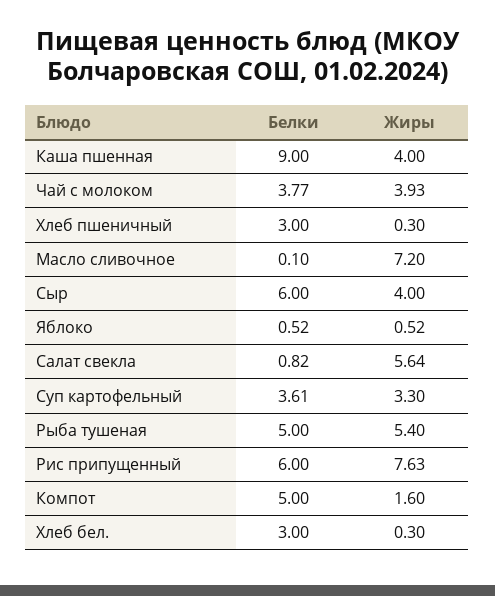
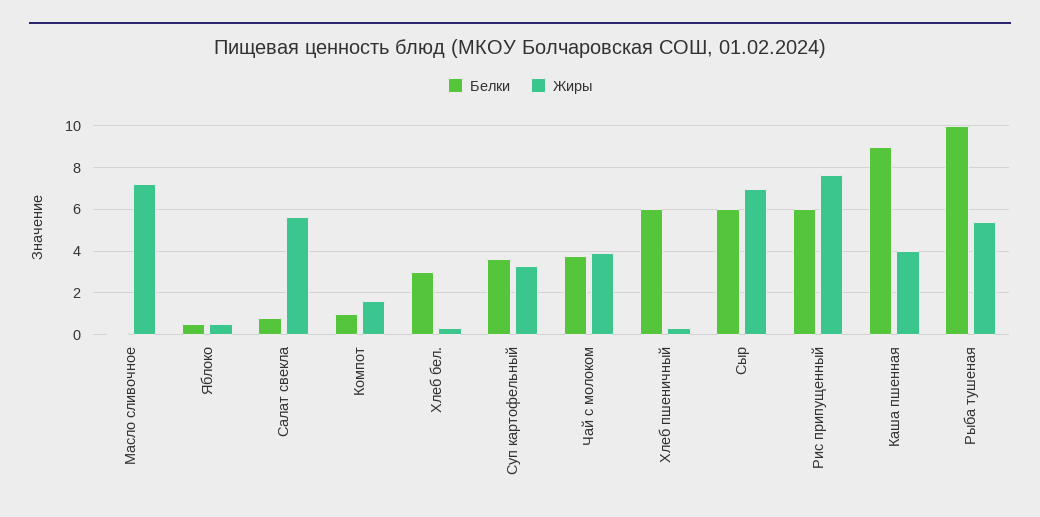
Белки, Хлеб пшеничный: 3 -> 6
Жиры, Сыр: 4 -> 7
Белки, Рыба тушеная: 5 -> 10
Белки, Компот: 5 -> 1

